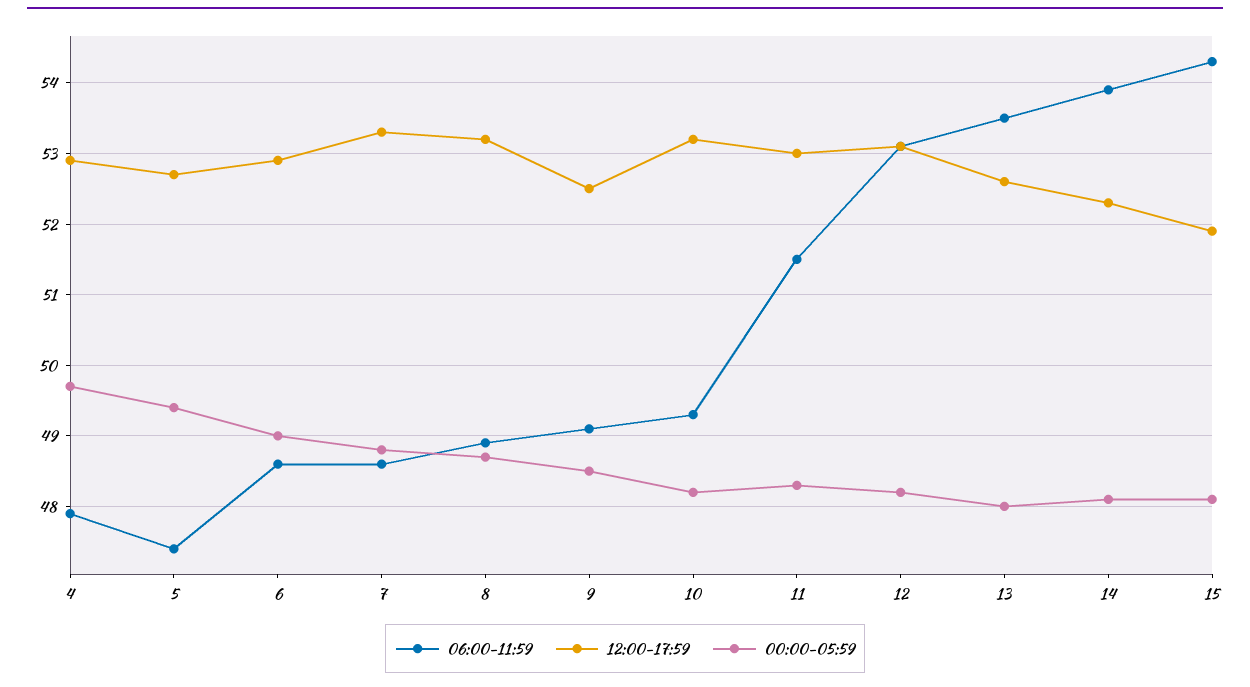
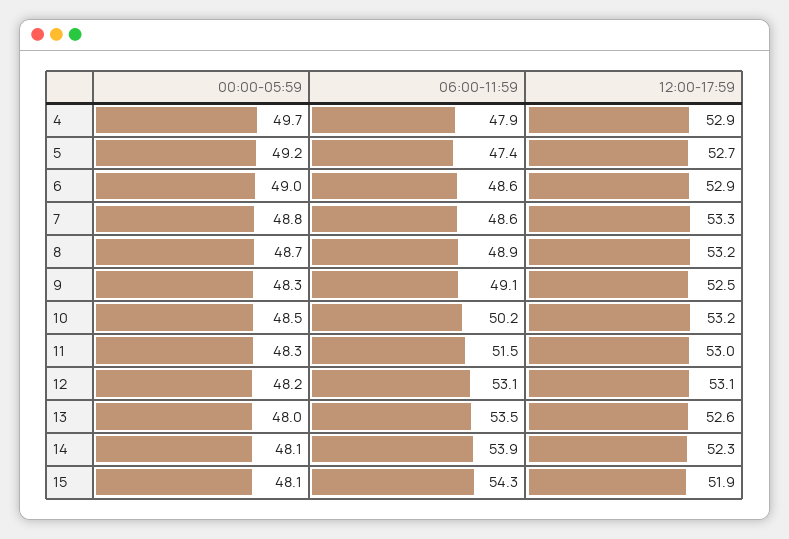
00:00-05:59, 5: 49.4 -> 49.2
00:00-05:59, 9: 48.5 -> 48.3
06:00-11:59, 10: 49.3 -> 50.2
00:00-05:59, 10: 48.2 -> 48.5

